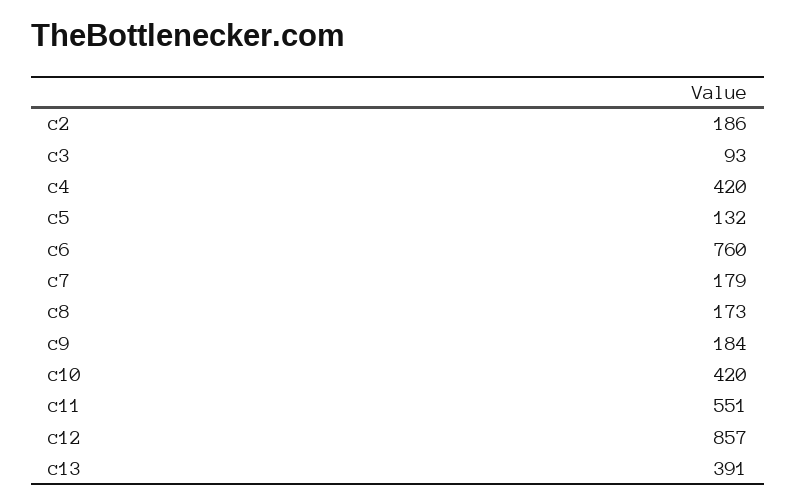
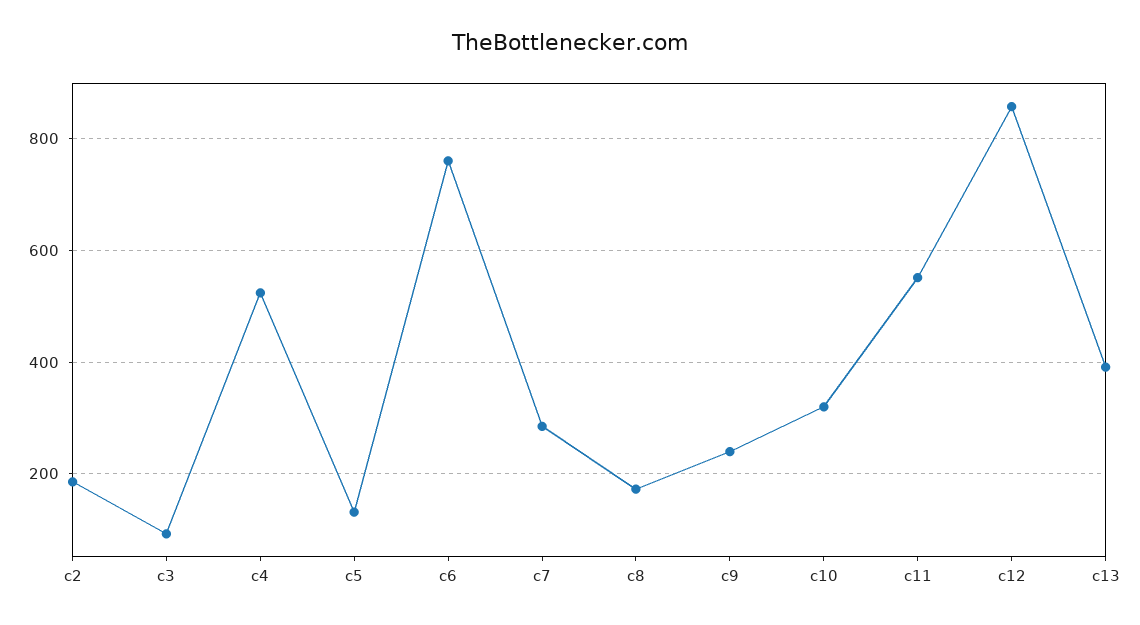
c4: 420 -> 520
c7: 179 -> 280
c9: 184 -> 240
c10: 420 -> 320

